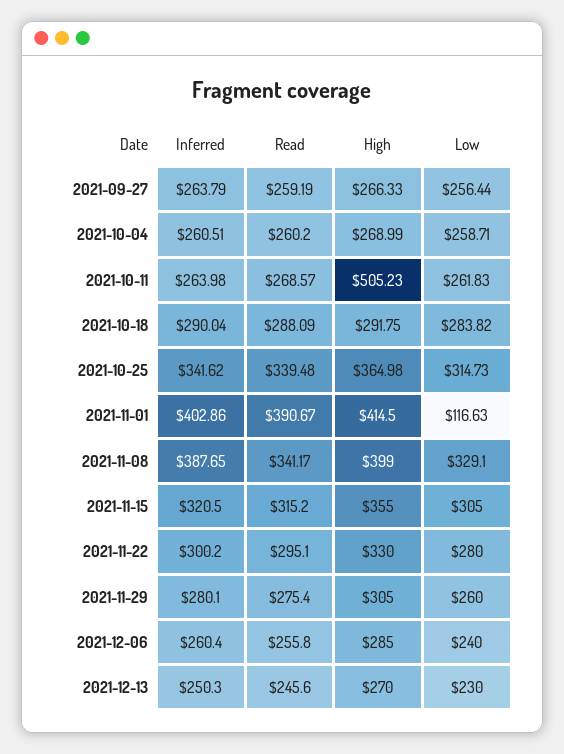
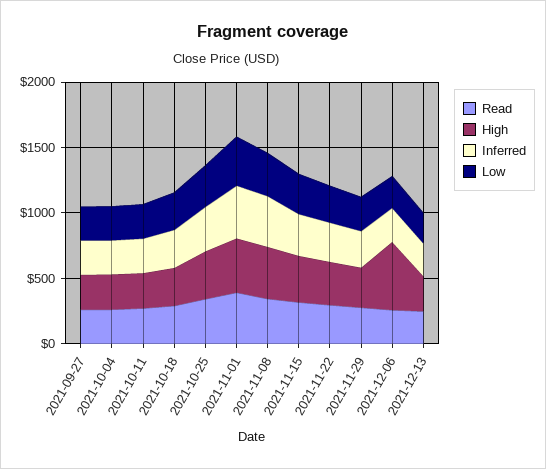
High, 2021-10-11: 505.23 -> 300
Low, 2021-11-01: 116.63 -> 400
High, 2021-12-06: 285 -> 500

